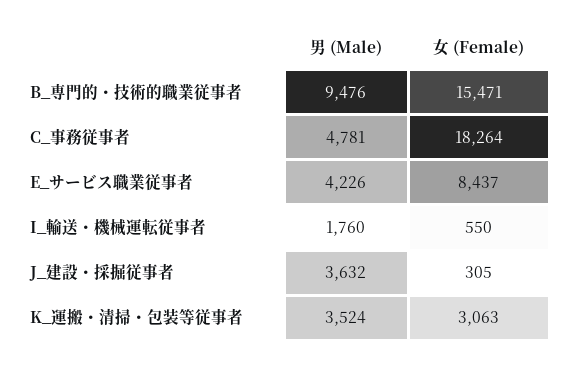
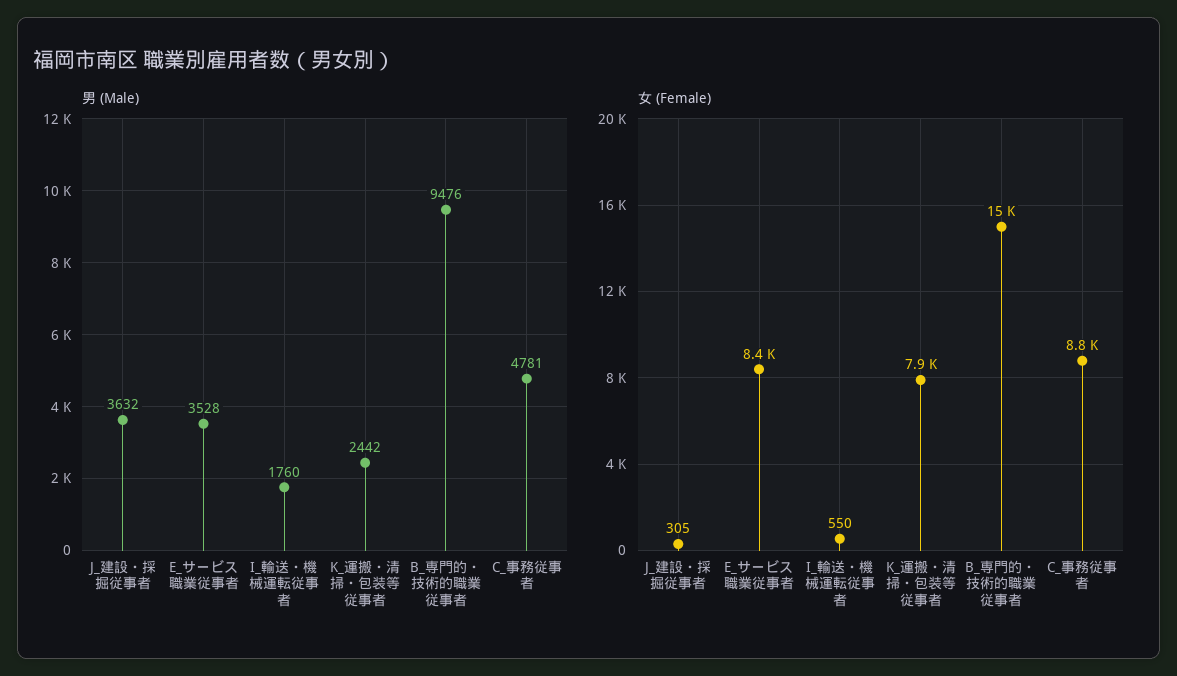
女 (Female), C_事務従事者: 18264 -> 8800
男 (Male), E_サービス職業従事者: 4226 -> 3528
男 (Male), K_運搬・清掃・包装等従事者: 3524 -> 2442
女 (Female), K_運搬・清掃・包装等従事者: 3063 -> 7900

